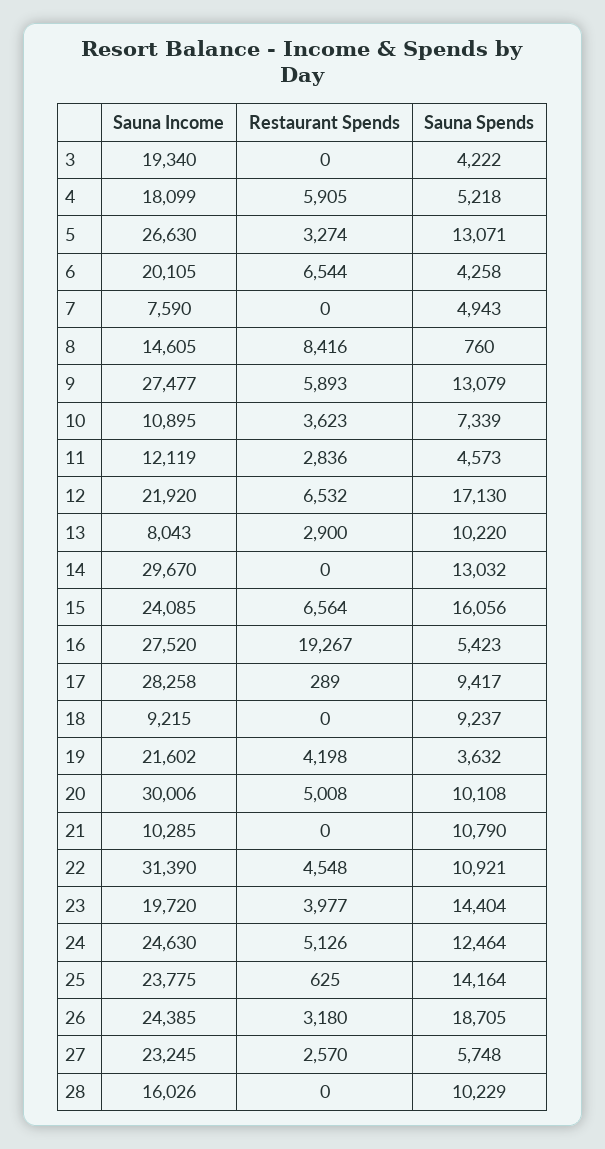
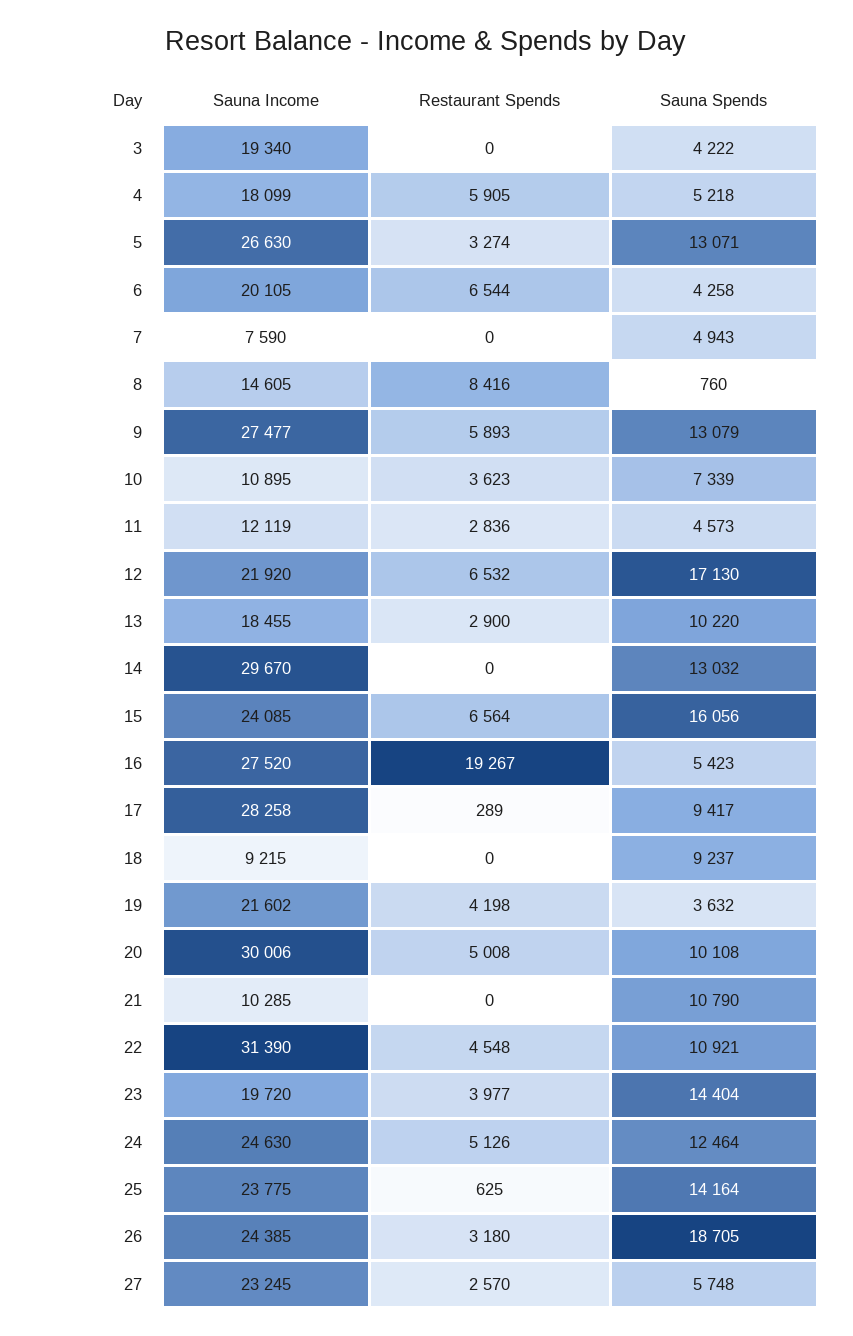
Sauna Income, 13: 8043 -> 18455
Sauna Income, 28: 16026 -> none
Restaurant Spends, 28: 0 -> none
Sauna Spends, 28: 10229 -> none

